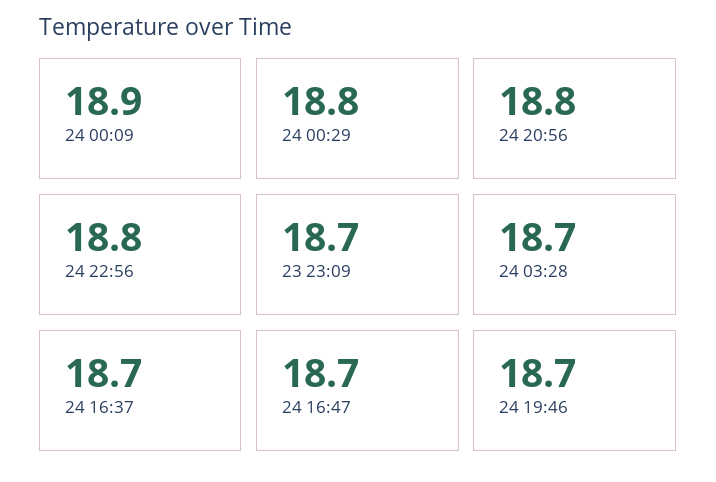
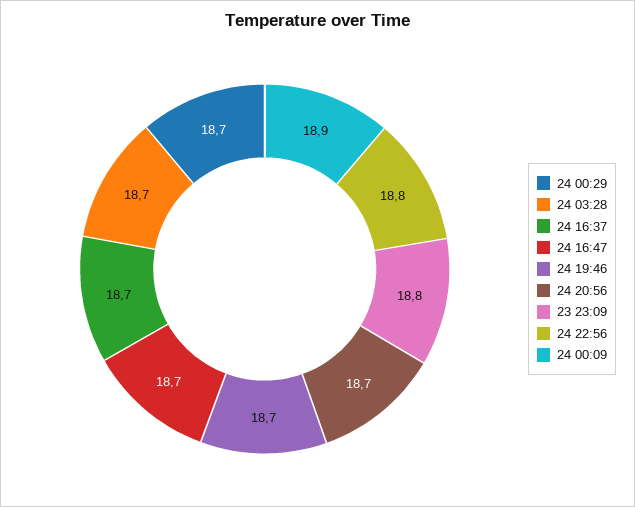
24 00:29: 18.8 -> 18.7
24 20:56: 18.8 -> 18.7
23 23:09: 18.7 -> 18.8

